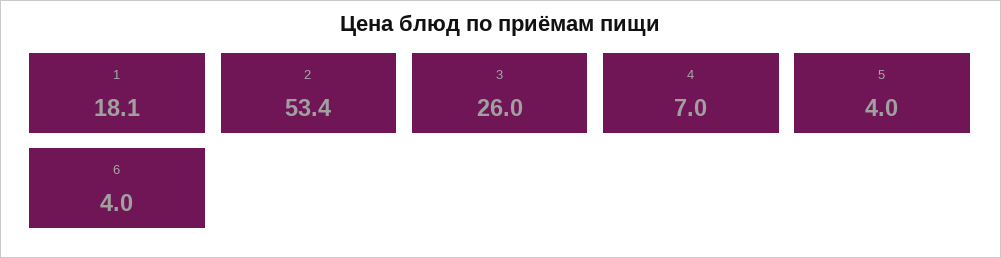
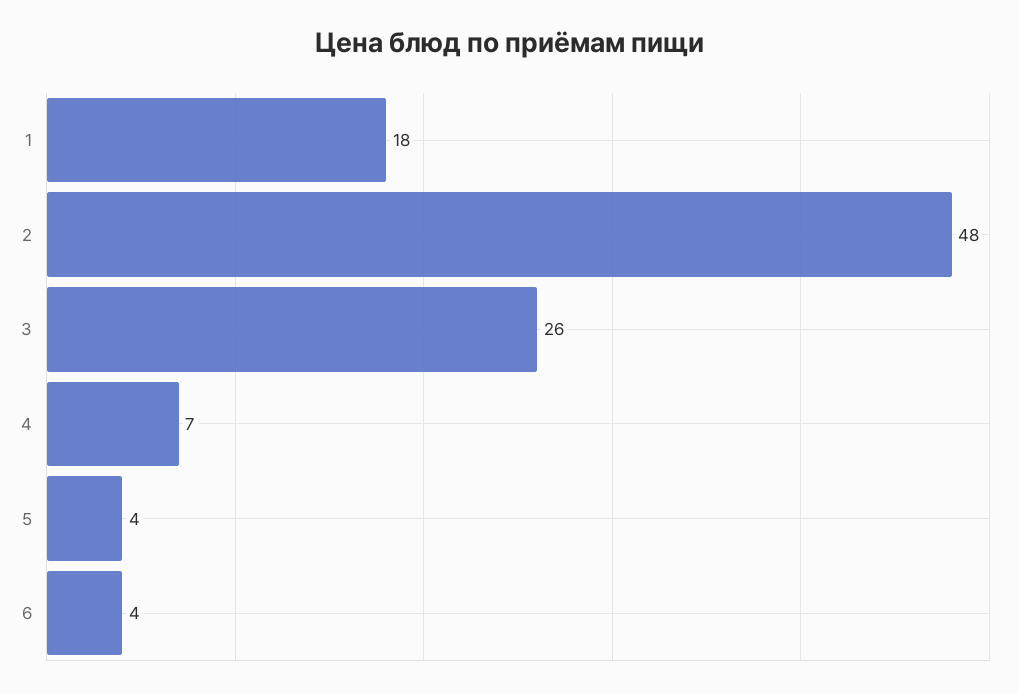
2: 53.4 -> 48

